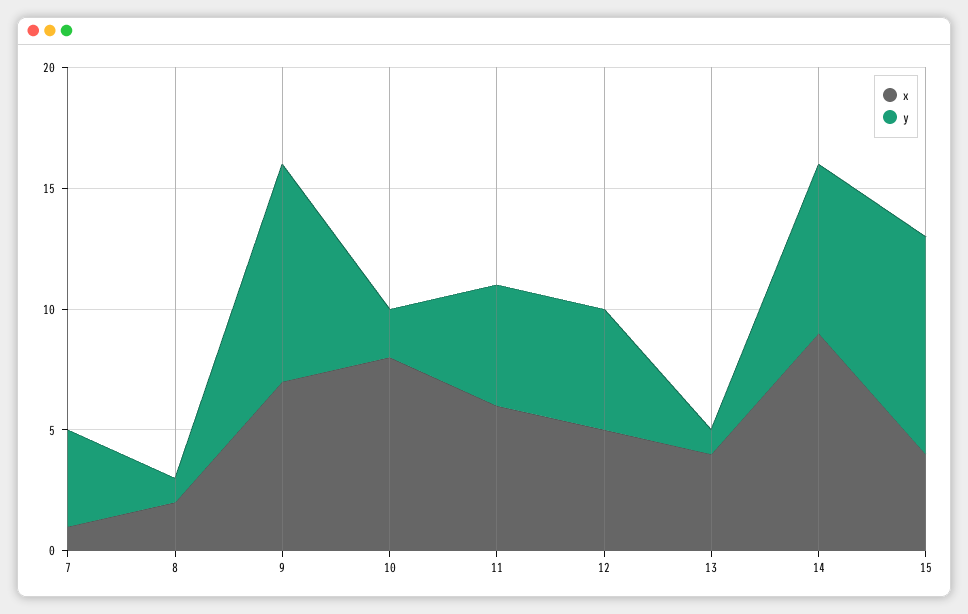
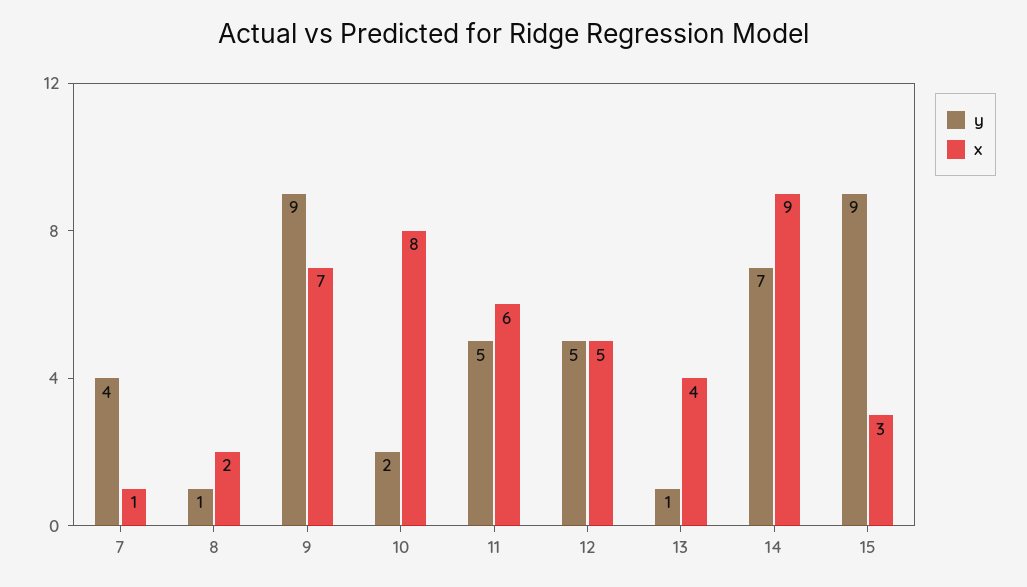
x, 15: 4 -> 3

